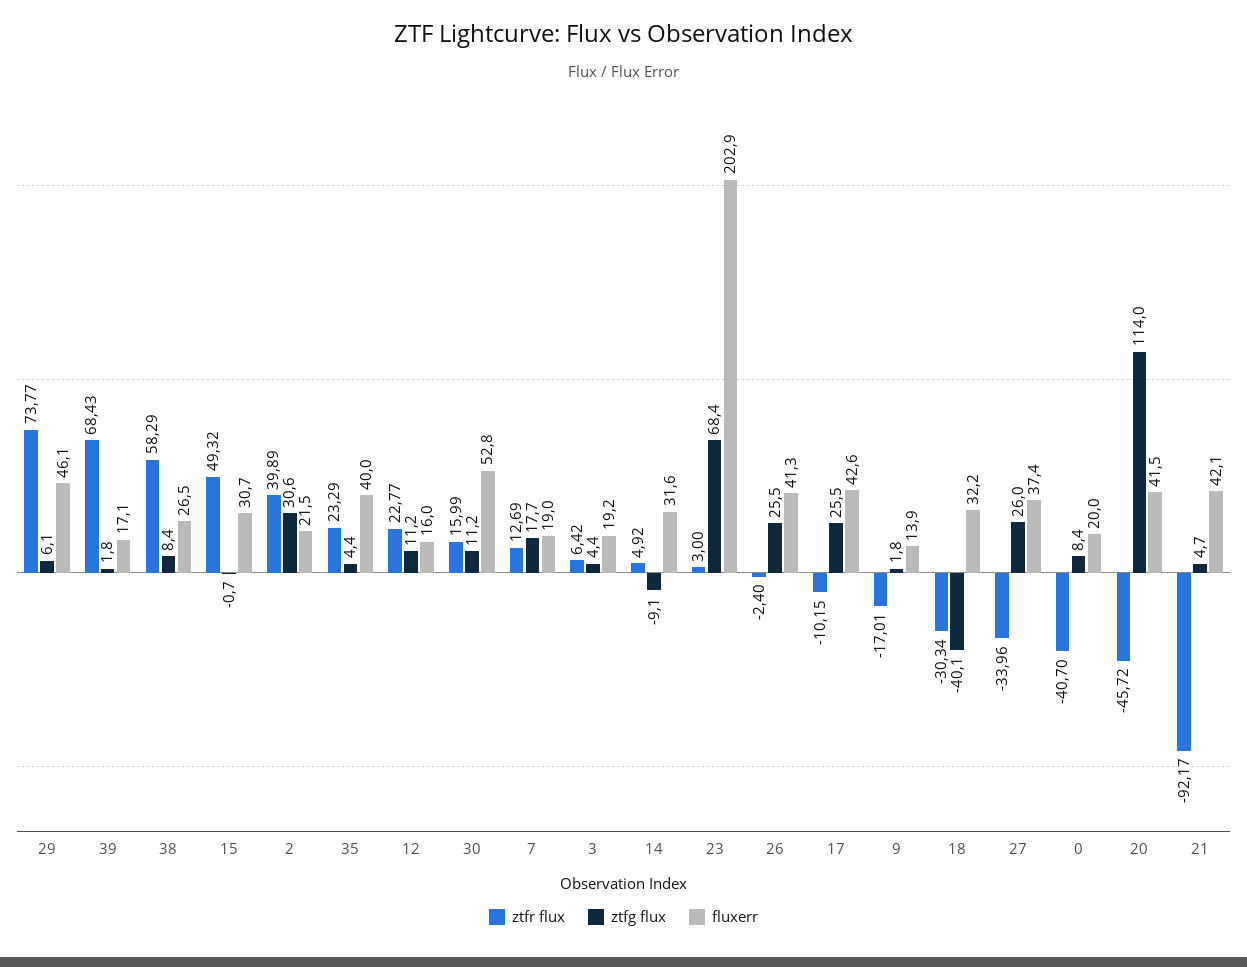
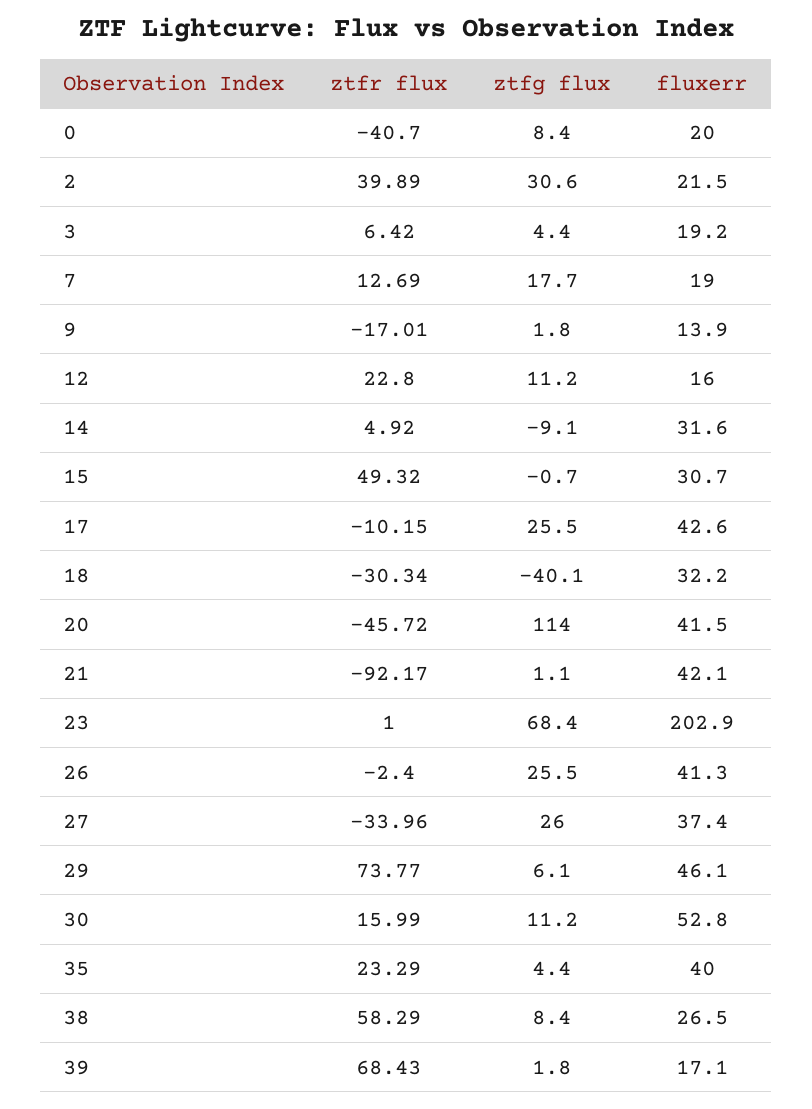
ztfr flux, 12: 22.77 -> 22.8
ztfr flux, 23: 3 -> 1
ztfg flux, 21: 4.7 -> 1.1

